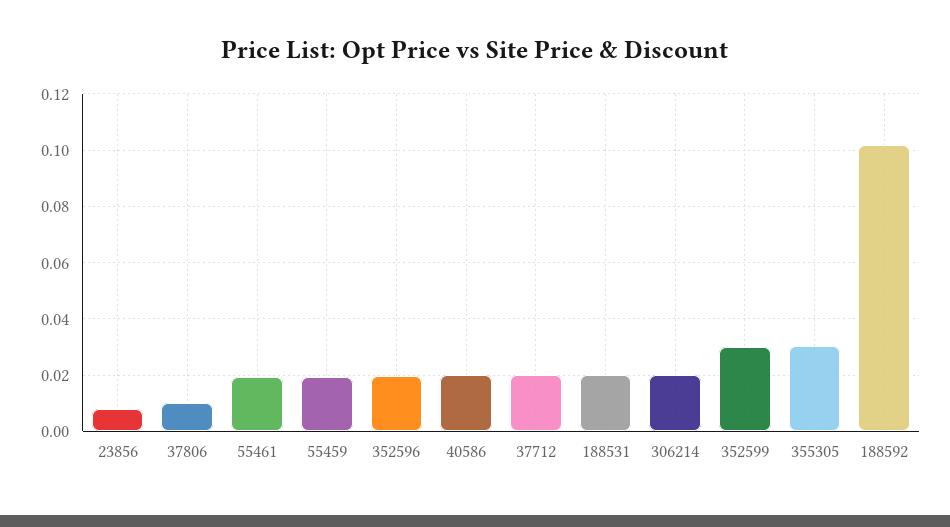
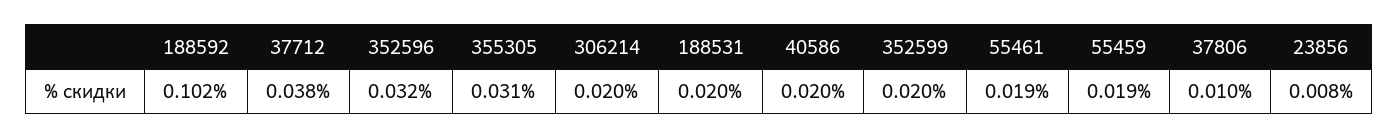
352596: 0.02 -> 0.032
37712: 0.02 -> 0.038
352599: 0.03 -> 0.02

